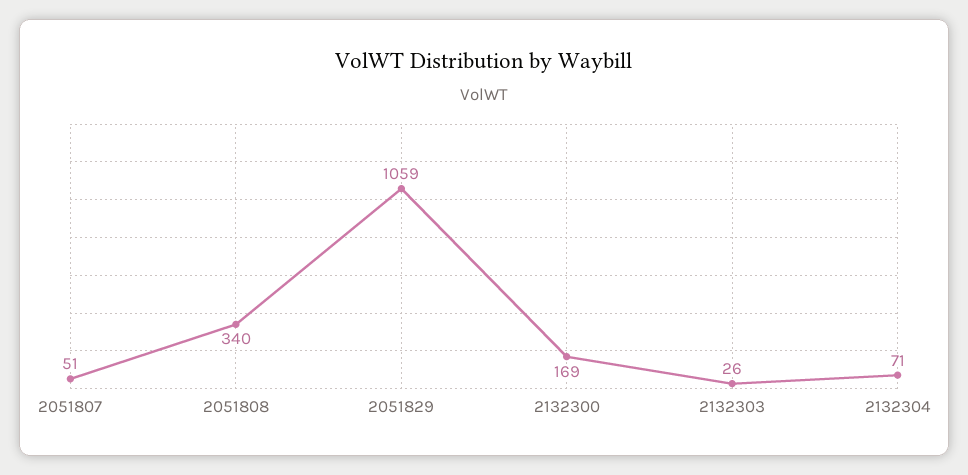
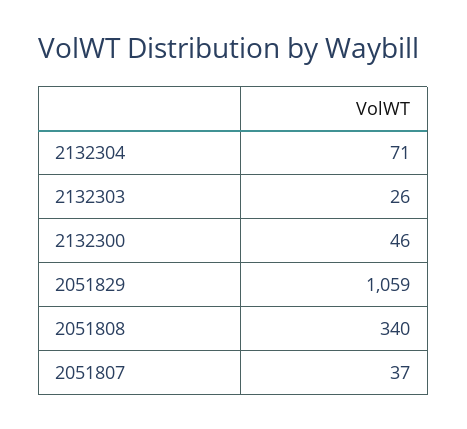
2051807: 51 -> 37
2132300: 169 -> 46

